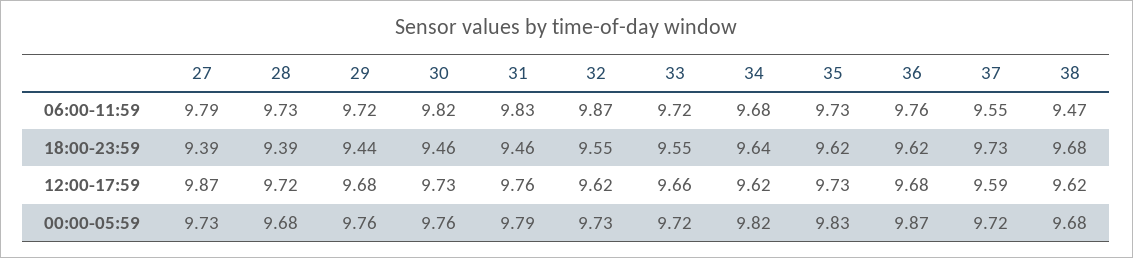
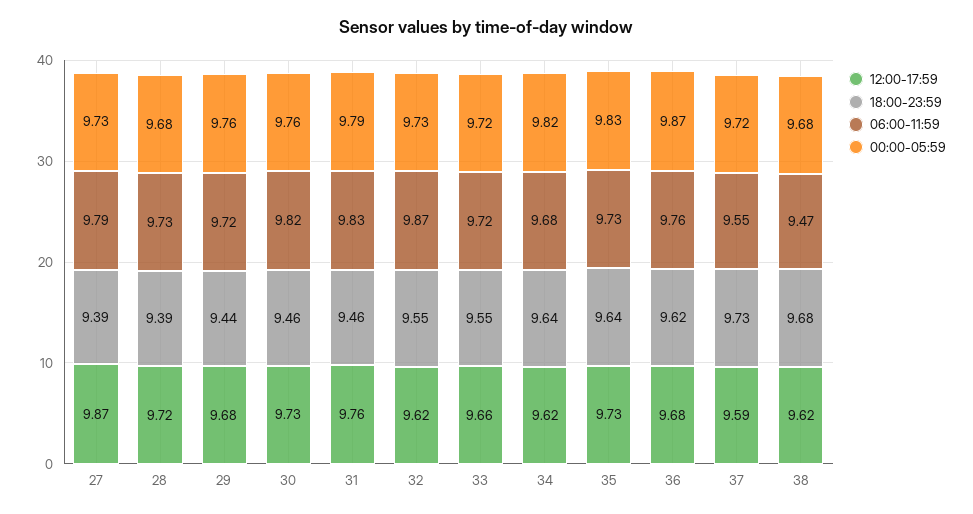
18:00-23:59, 35: 9.62 -> 9.64

